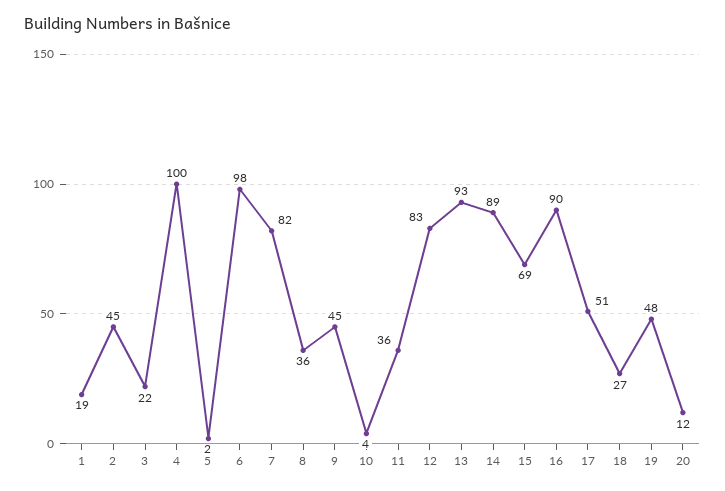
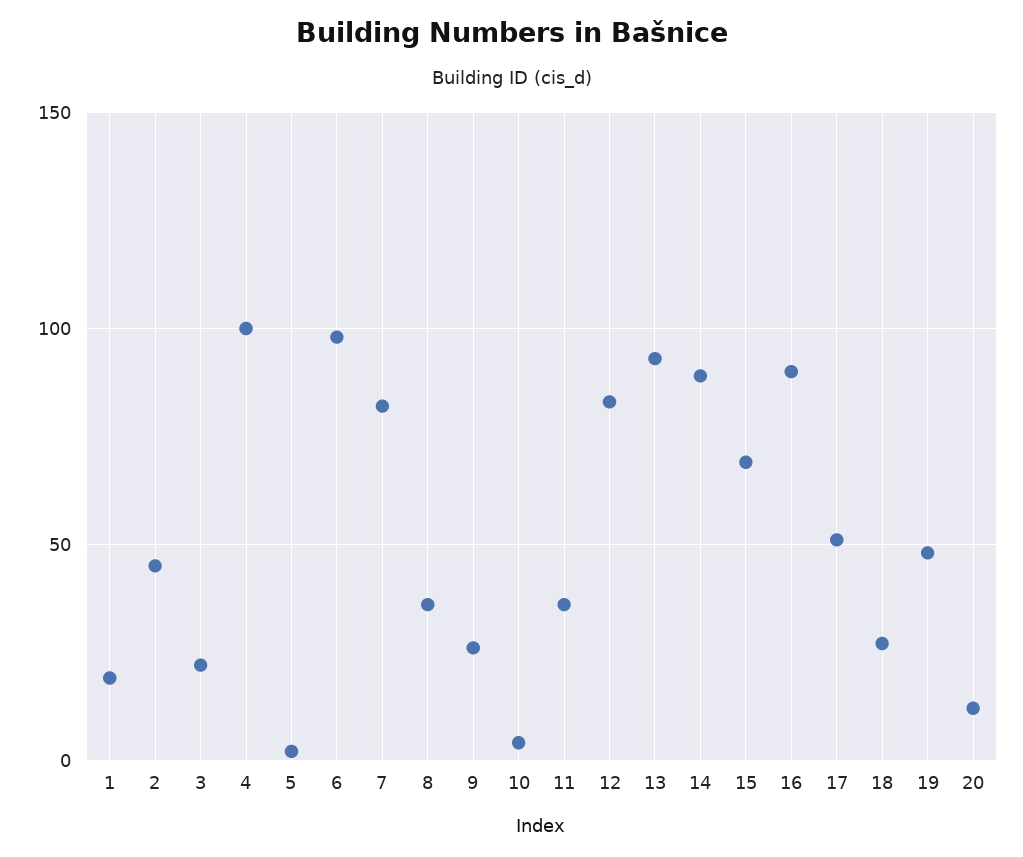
9: 45 -> 25

